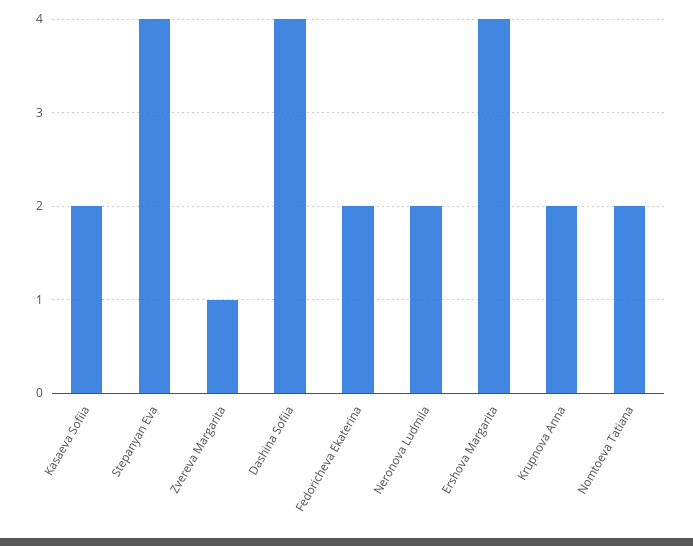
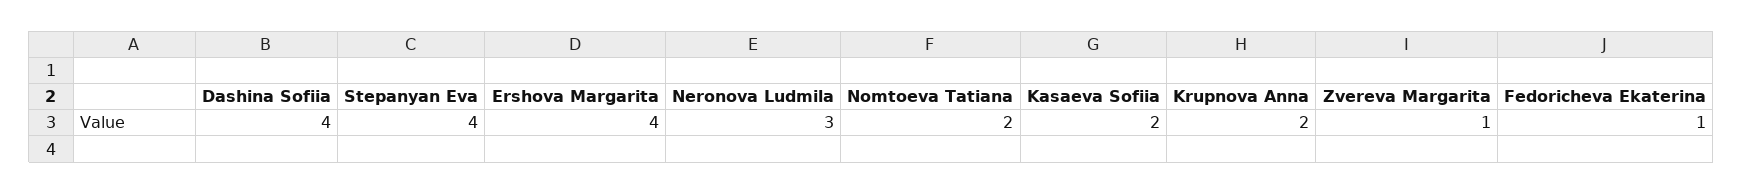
Fedoricheva Ekaterina: 2 -> 1
Neronova Ludmila: 2 -> 3

